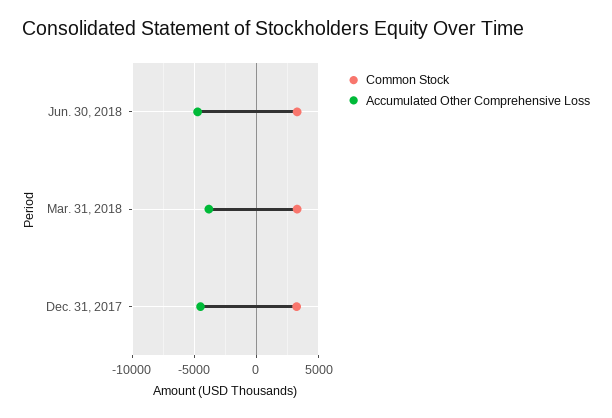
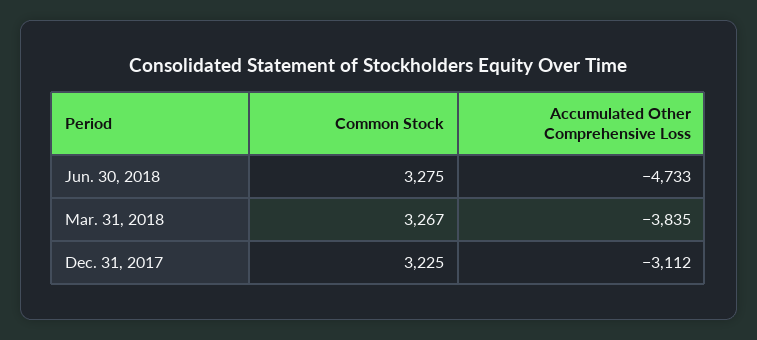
Accumulated Other Comprehensive Loss, Dec. 31, 2017: -4500 -> -3112

